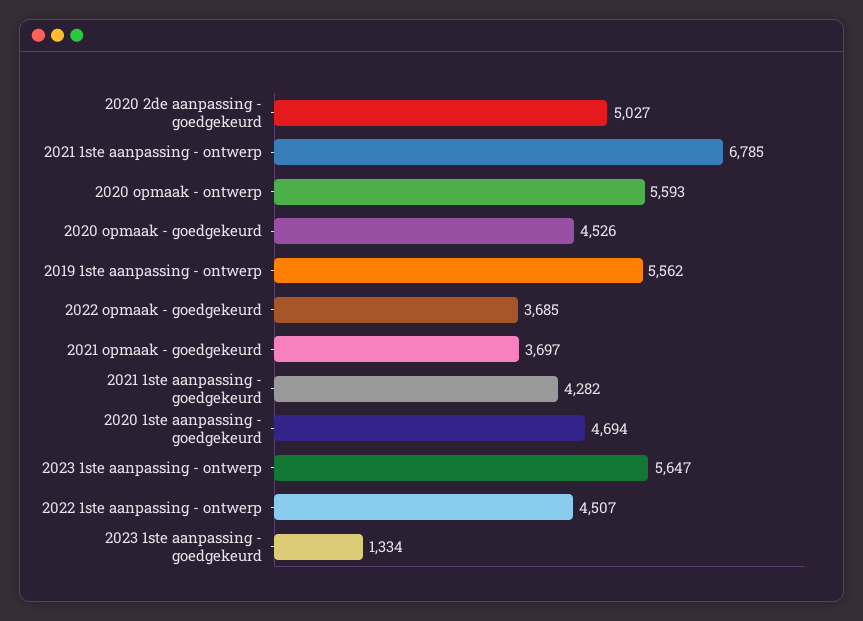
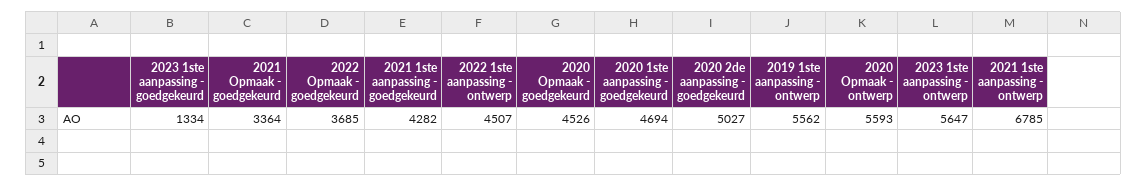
2021 opmaak - goedgekeurd: 3697 -> 3364

